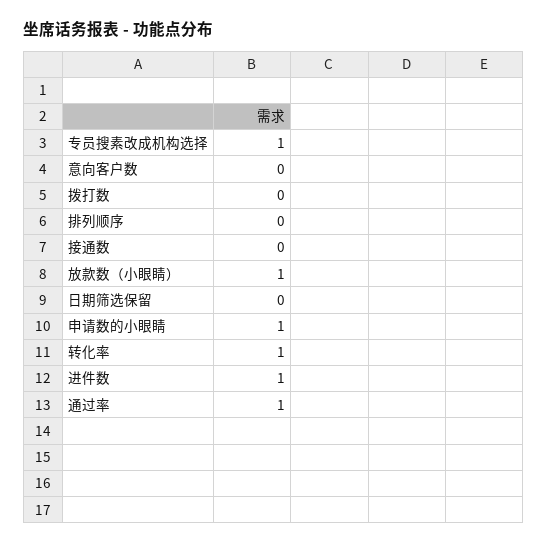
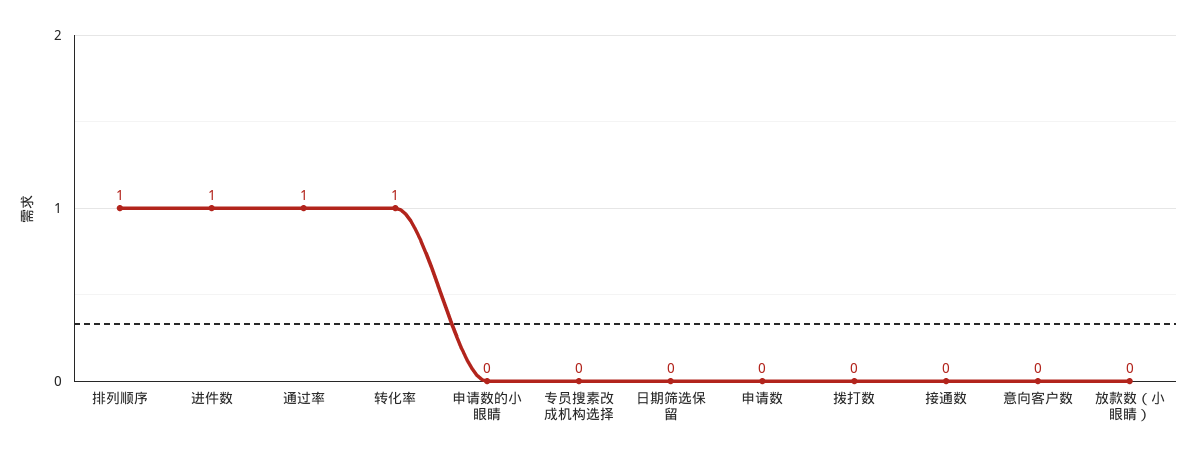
专员搜素改成机构选择: 1 -> 0
排列顺序: 0 -> 1
放款数（小眼睛）: 1 -> 0
申请数的小眼睛: 1 -> 0
申请数: none -> 0

